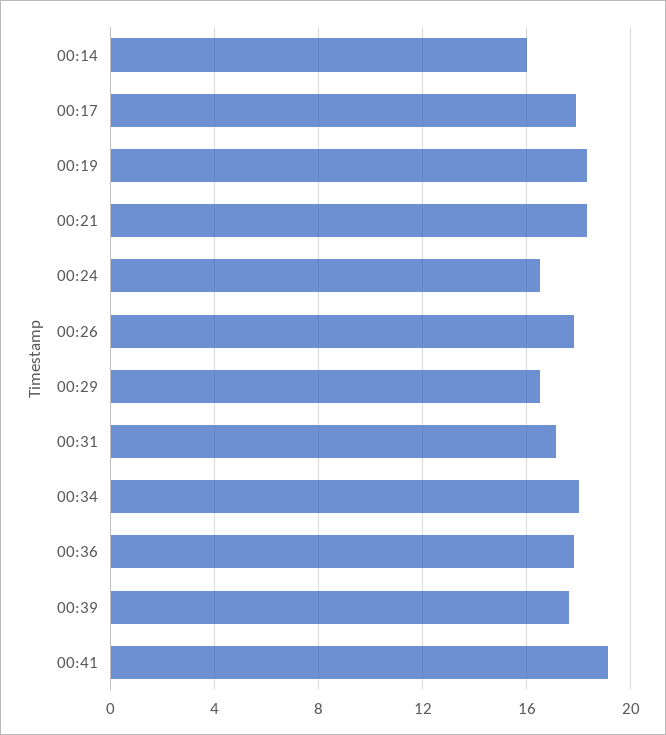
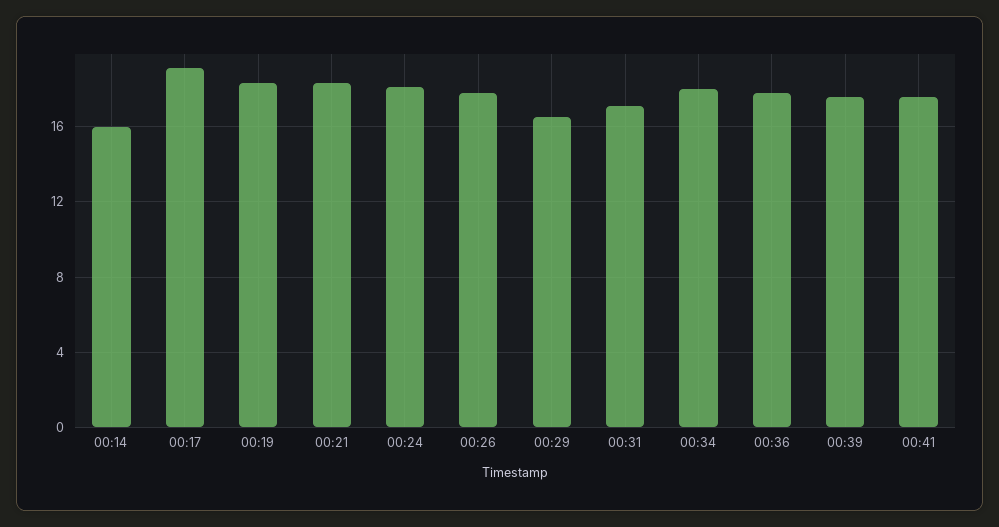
00:17: 18 -> 19
00:24: 16.5 -> 18
00:41: 19 -> 17.5

